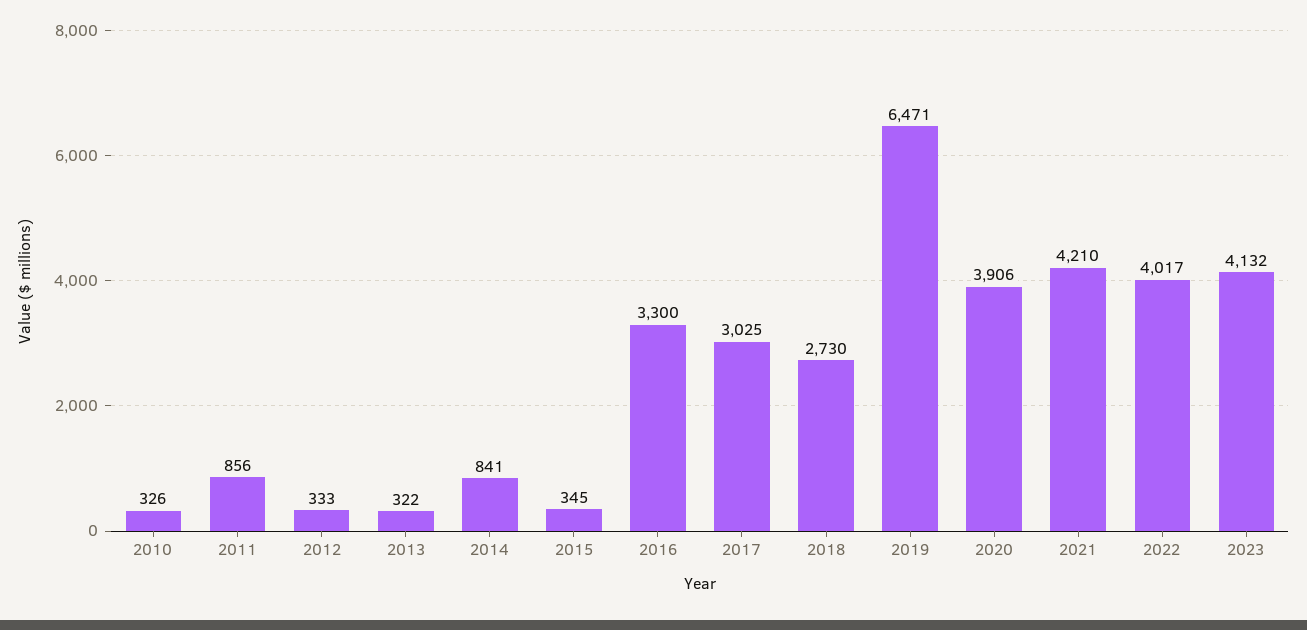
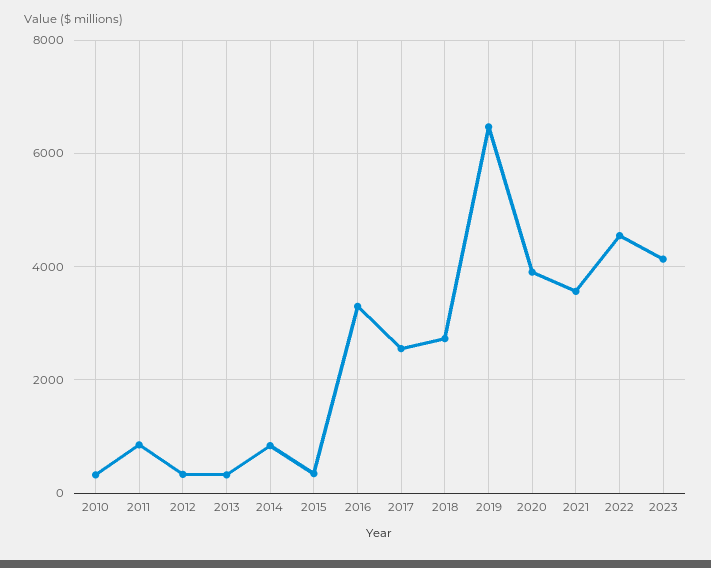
2017: 3025 -> 2600
2021: 4210 -> 3600
2022: 4017 -> 4600

